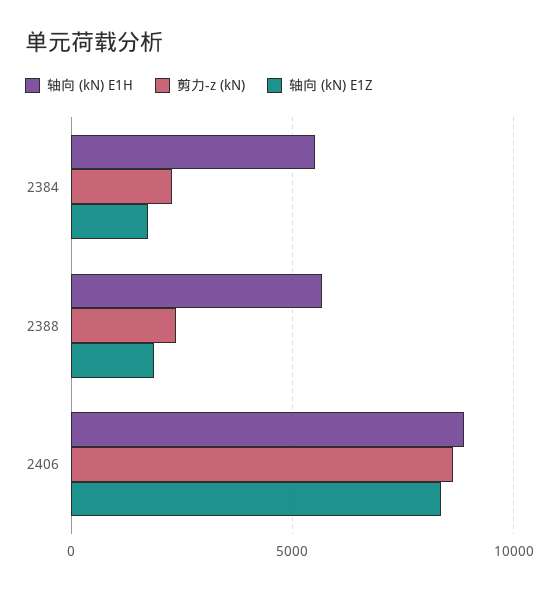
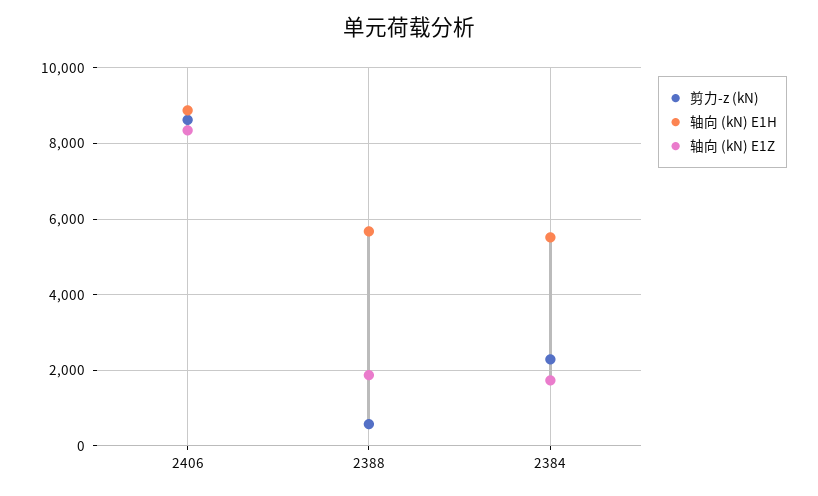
剪力-z (kN), 2388: 2500 -> 600

